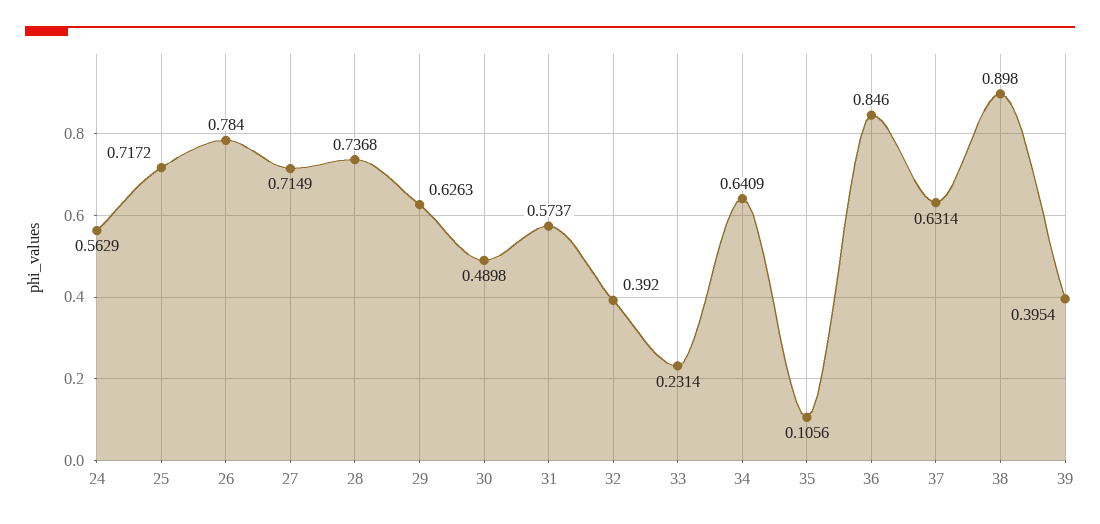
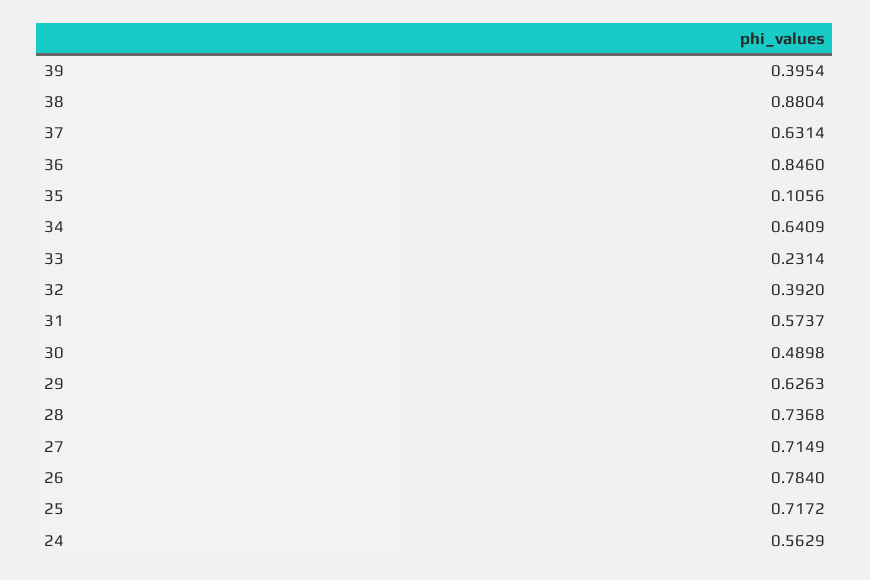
38: 0.898 -> 0.8804

